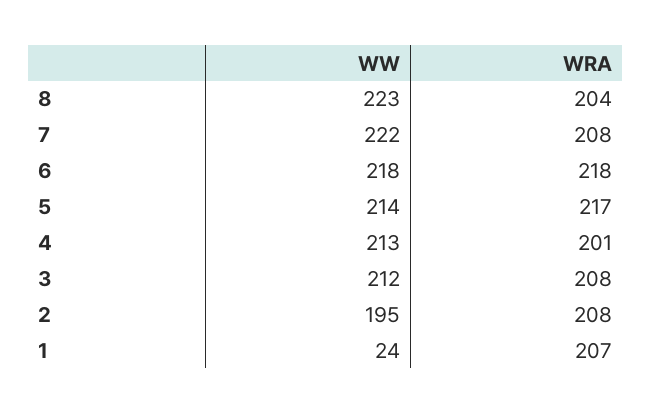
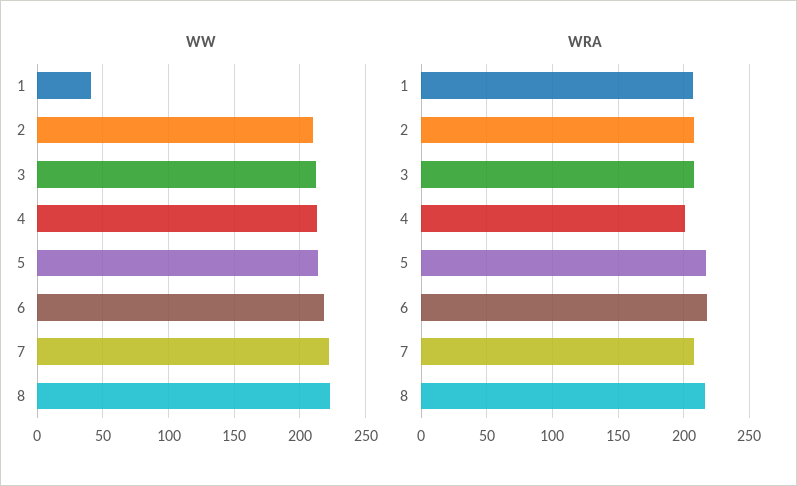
WRA, 8: 204 -> 215
WW, 2: 195 -> 210
WW, 1: 24 -> 40

